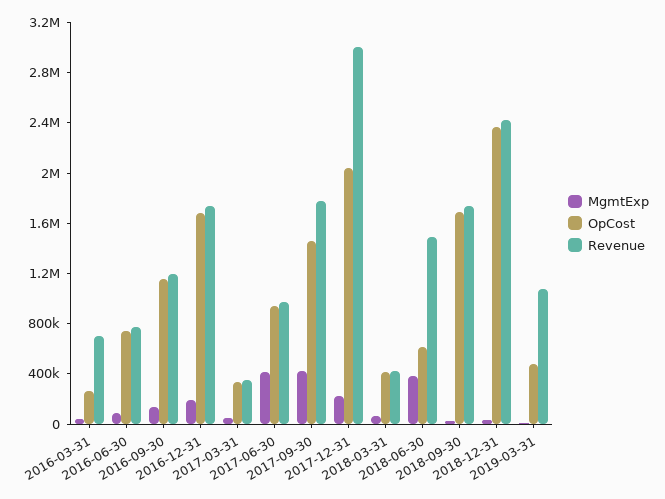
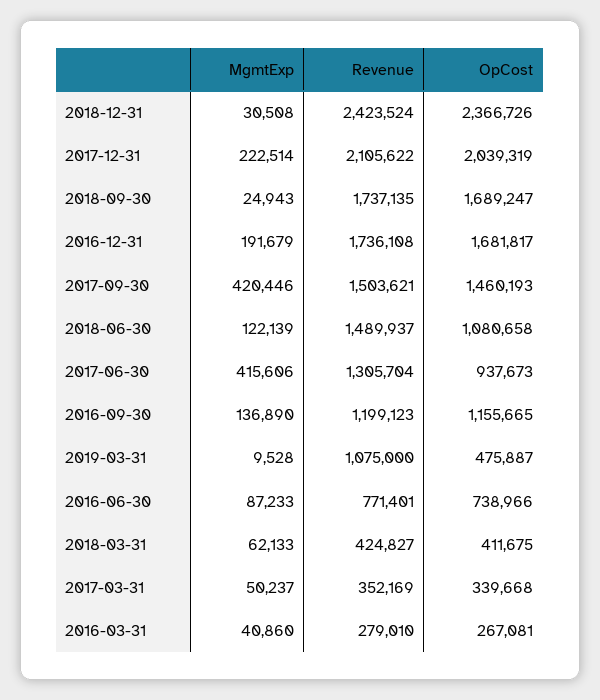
Revenue, 2016-03-31: 700000 -> 279010
Revenue, 2017-06-30: 1000000 -> 1305704
Revenue, 2017-09-30: 1800000 -> 1503621
Revenue, 2017-12-31: 3000000 -> 2105622
MgmtExp, 2018-06-30: 400000 -> 122139
OpCost, 2018-06-30: 600000 -> 1080658

